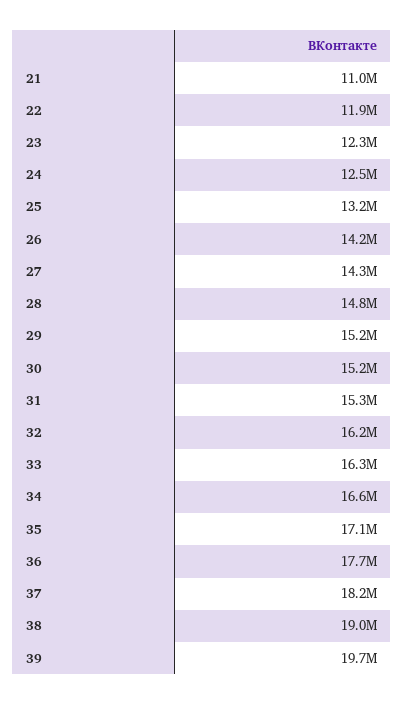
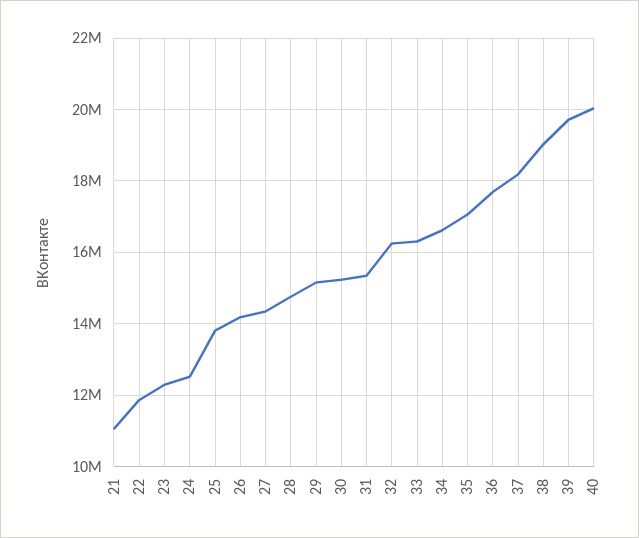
25: 13200000 -> 13800000
40: none -> 20000000

